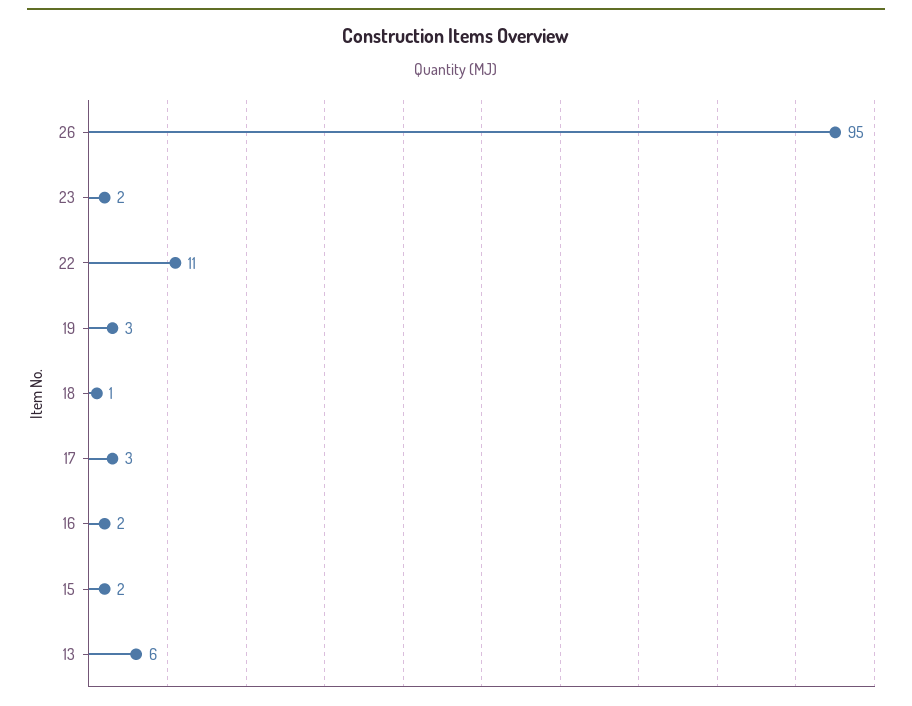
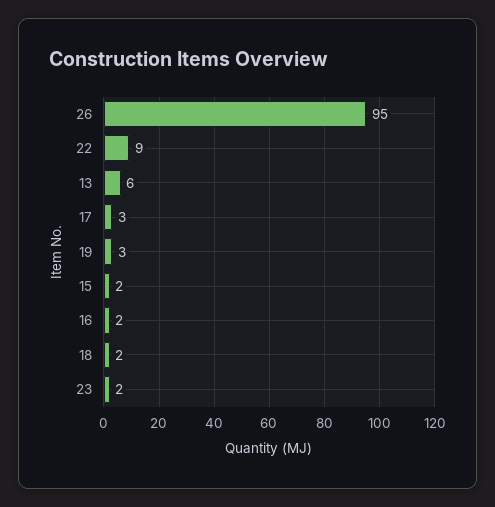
22: 11 -> 9
18: 1 -> 2

